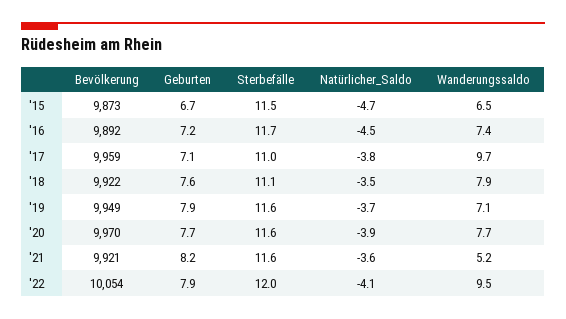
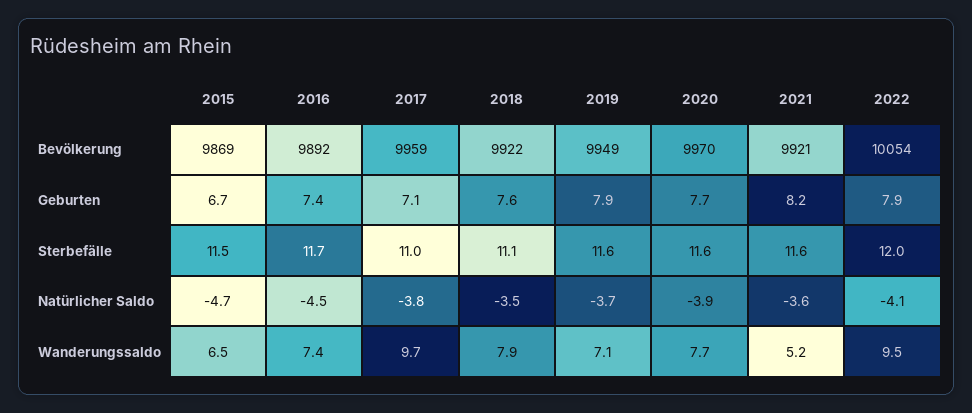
Bevölkerung, '15: 9873 -> 9869
Geburten, '16: 7.2 -> 7.4

